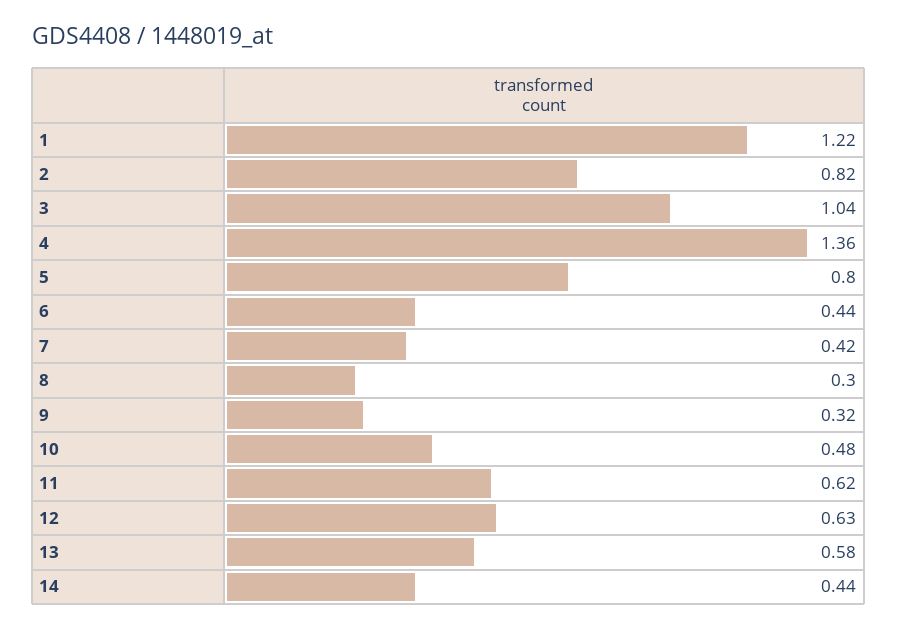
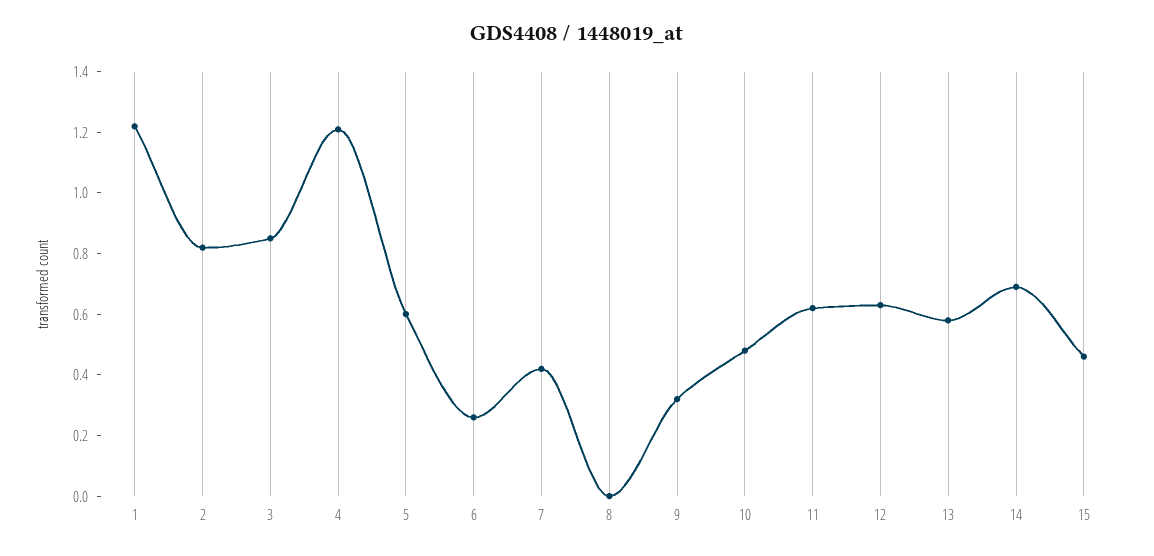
3: 1.04 -> 0.85
4: 1.36 -> 1.2
5: 0.8 -> 0.6
6: 0.44 -> 0.25
8: 0.3 -> 0
14: 0.44 -> 0.7
15: none -> 0.45

